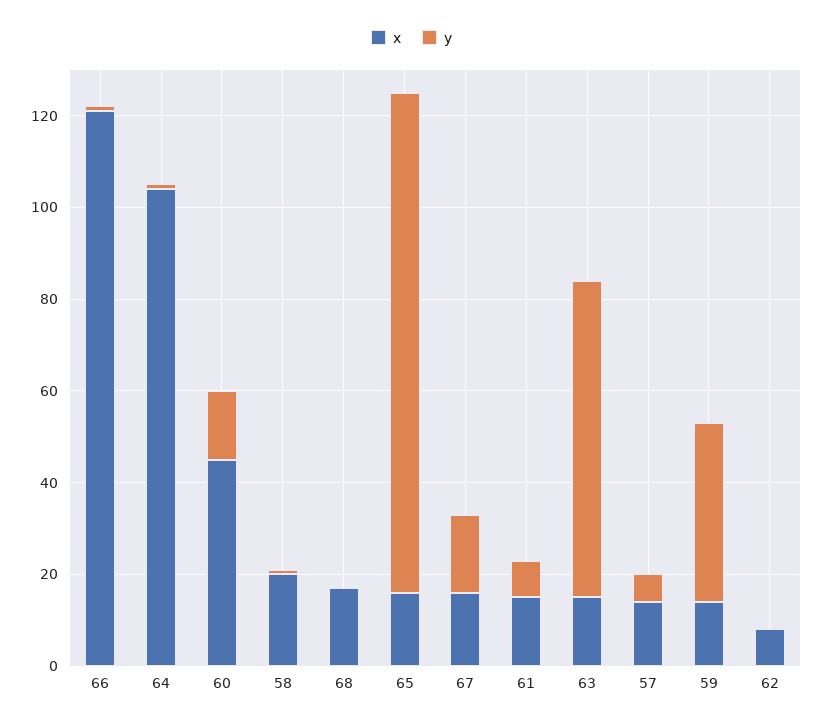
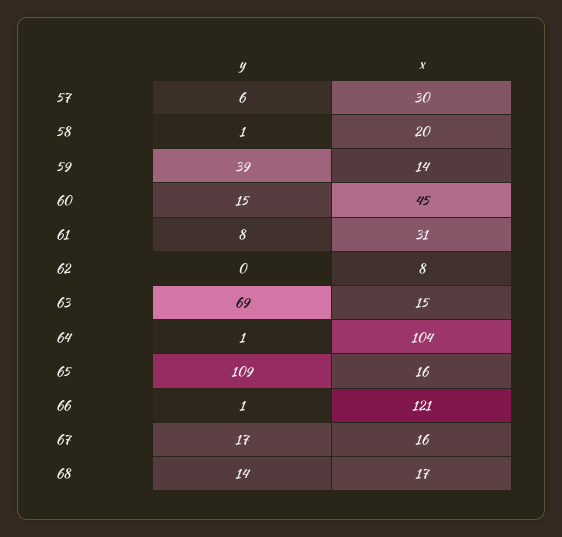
y, 68: 0 -> 14
x, 61: 15 -> 31
x, 57: 15 -> 30

